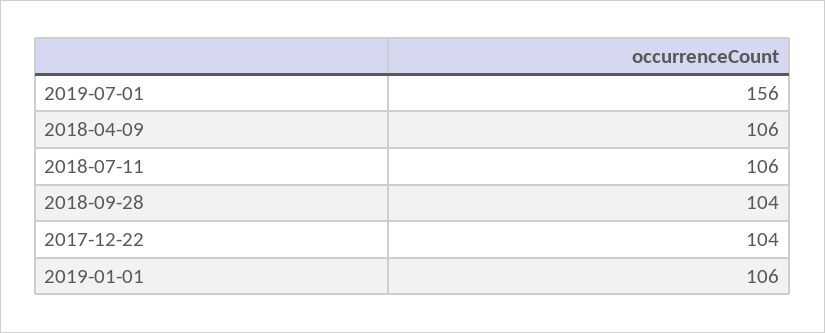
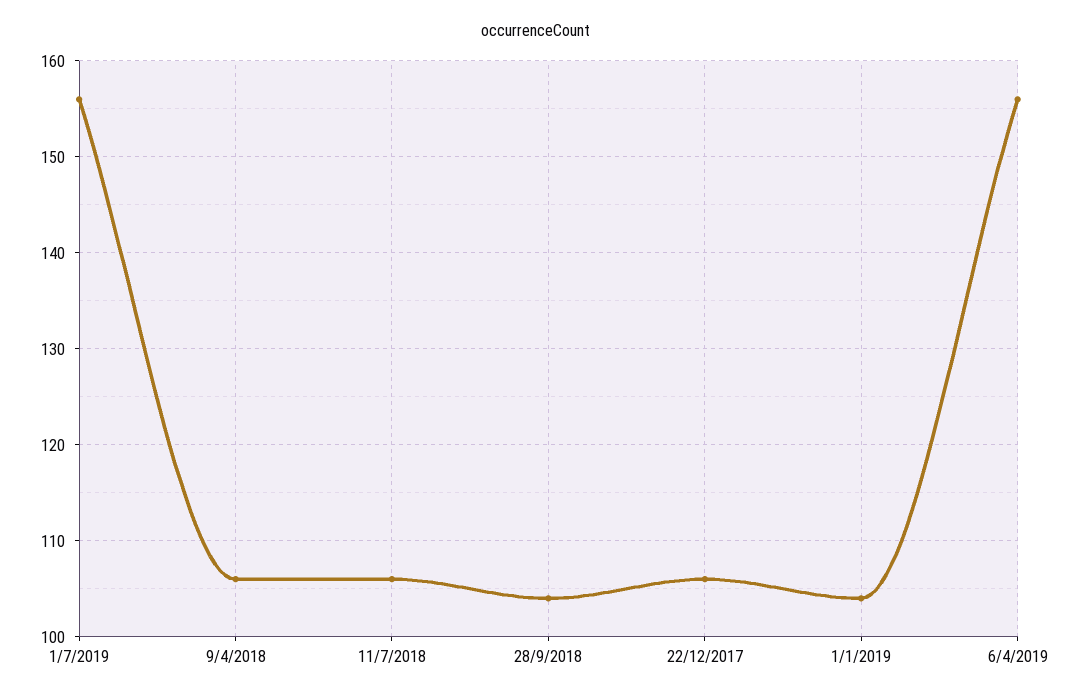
2017-12-22: 104 -> 106
2019-01-01: 106 -> 104
6/4/2019: none -> 156

